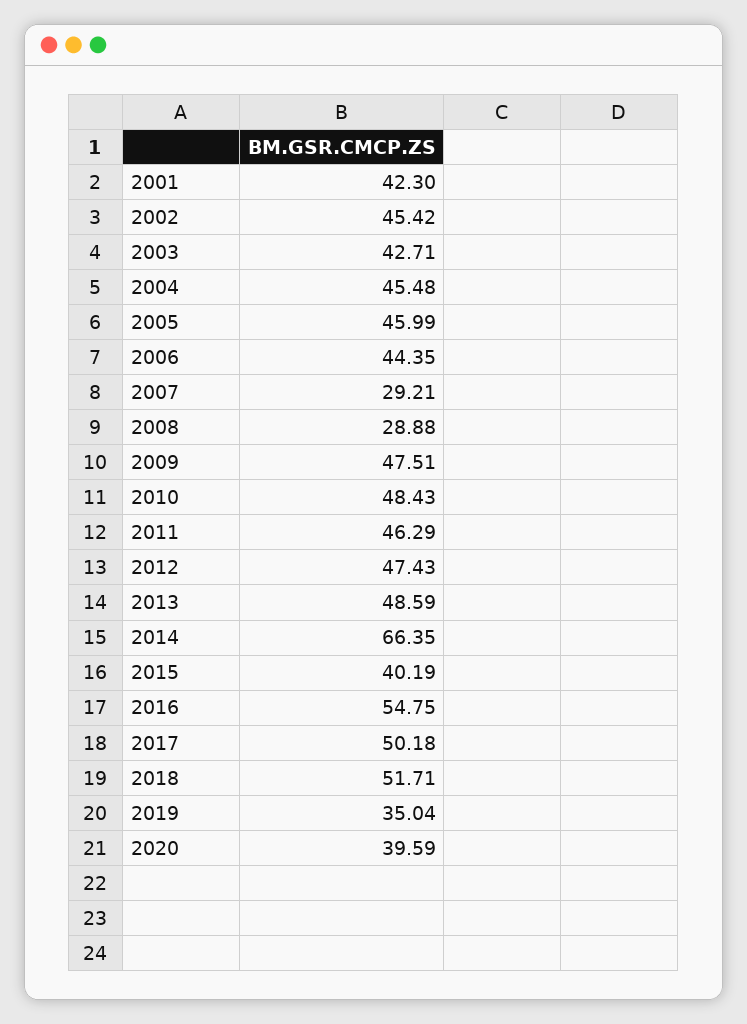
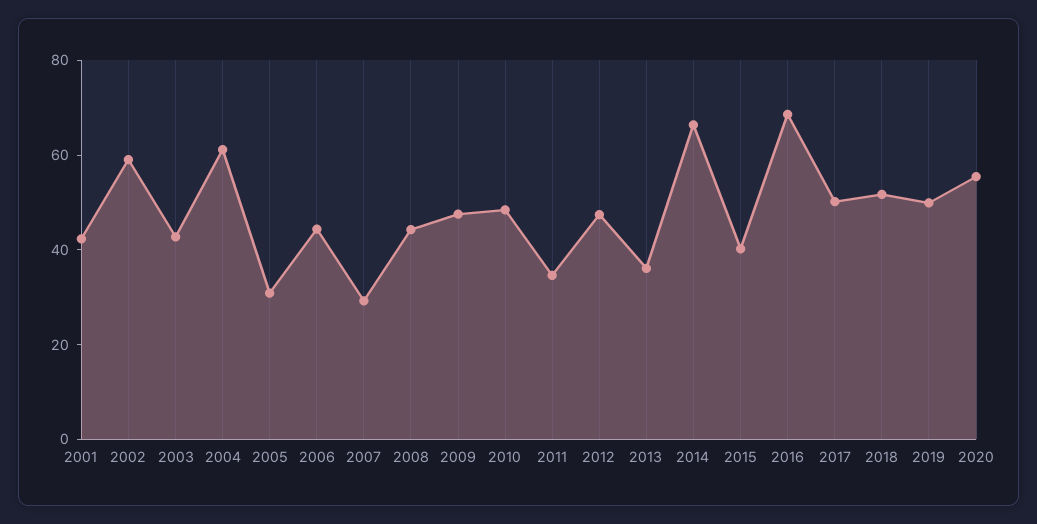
2002: 45.42 -> 60
2004: 45.48 -> 60
2005: 45.99 -> 30
2008: 28.88 -> 45
2011: 46.29 -> 35
2013: 48.59 -> 35
2016: 54.75 -> 70
2019: 35.04 -> 50
2020: 39.59 -> 55

